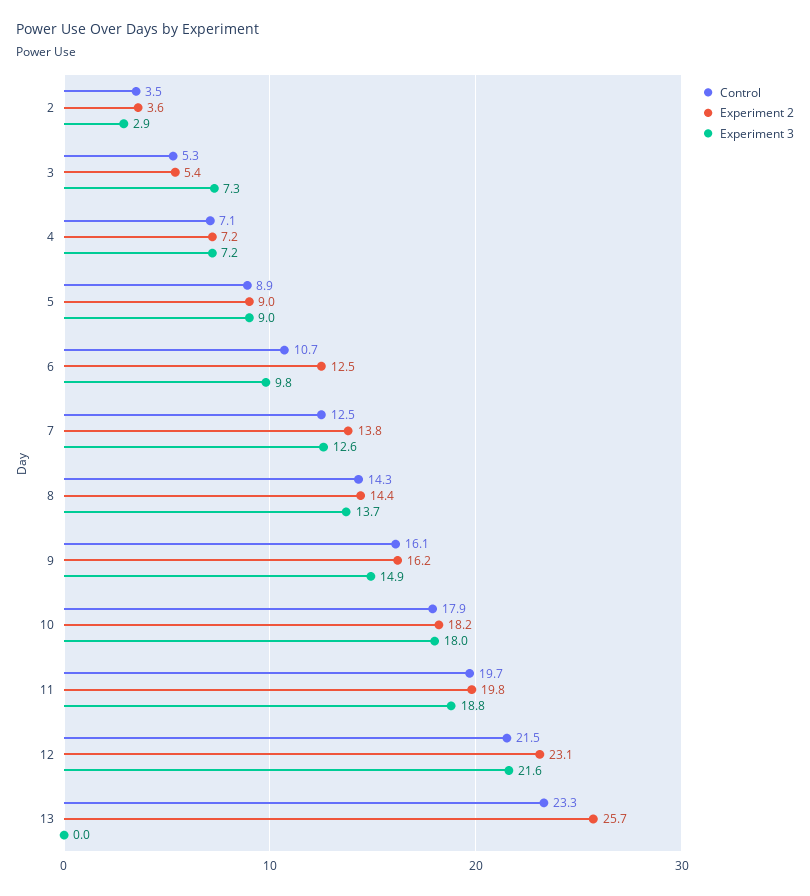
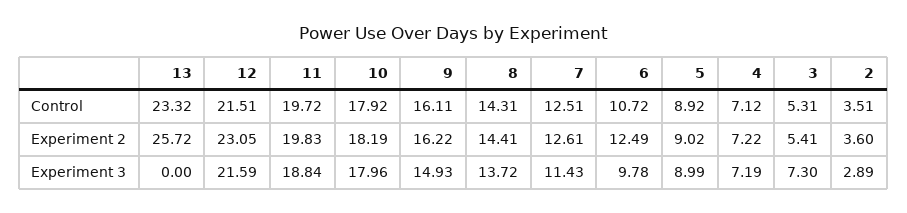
Experiment 2, 7: 13.8 -> 12.61
Experiment 3, 7: 12.6 -> 11.43

